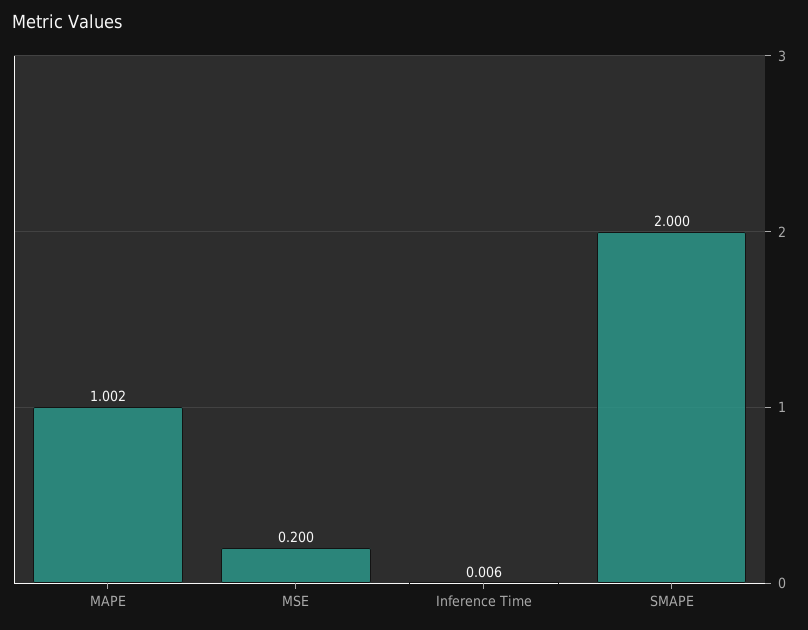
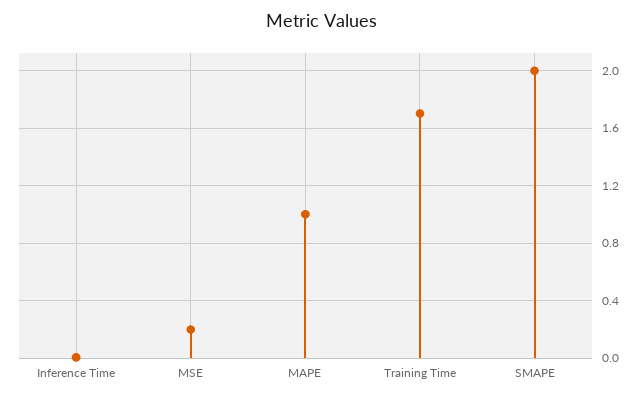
Training Time: none -> 1.7

